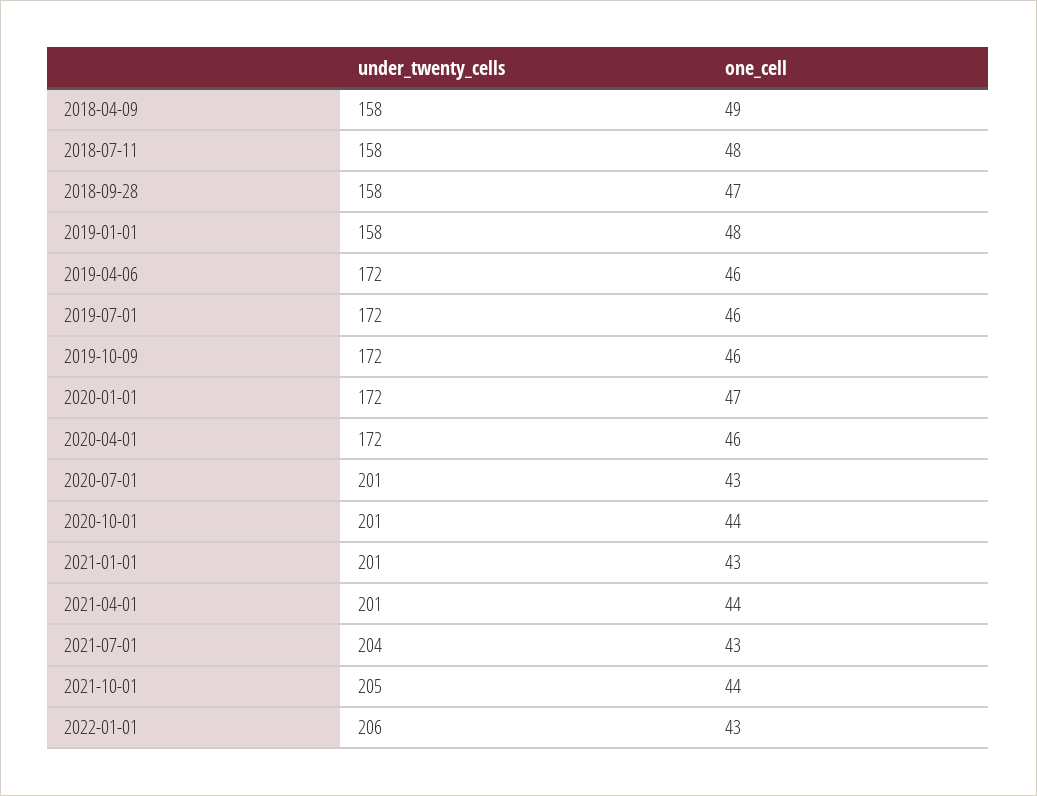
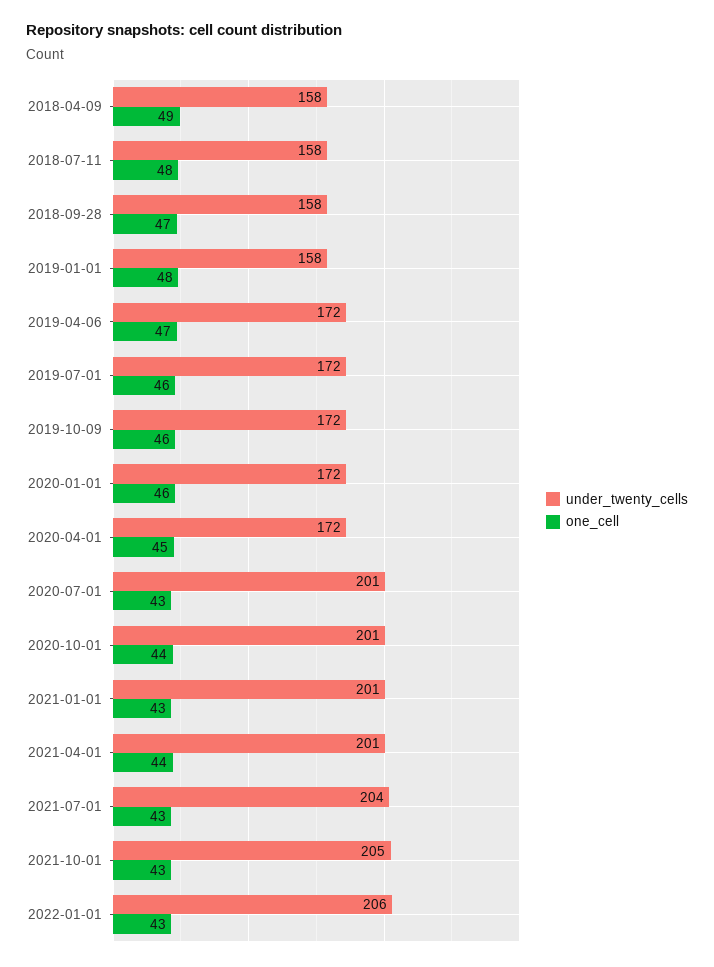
one_cell, 2019-04-06: 46 -> 47
one_cell, 2020-01-01: 47 -> 46
one_cell, 2020-04-01: 46 -> 45
one_cell, 2021-10-01: 44 -> 43

